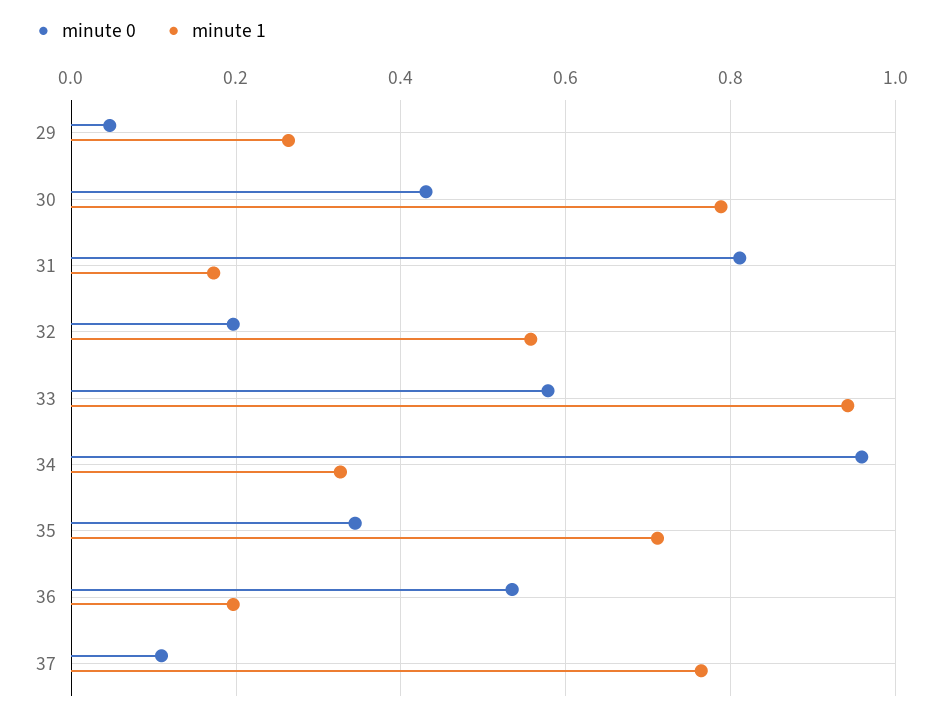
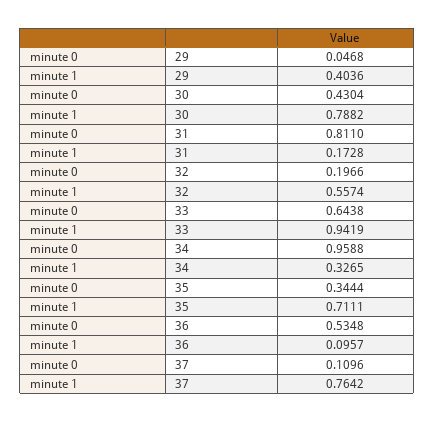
minute 1, 29: 0.26 -> 0.4036
minute 0, 33: 0.58 -> 0.6438
minute 1, 36: 0.2 -> 0.0957

